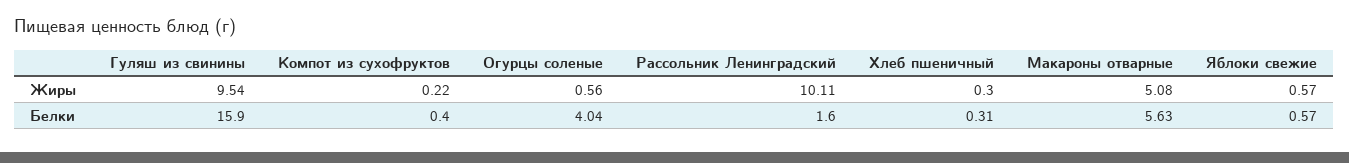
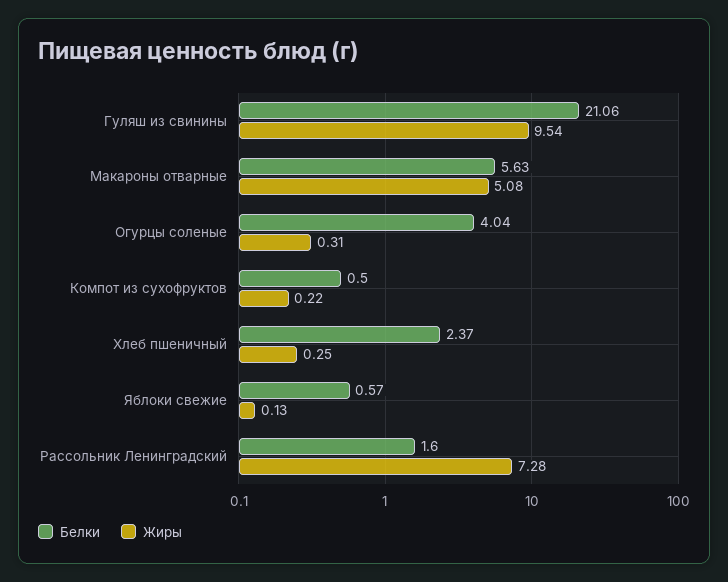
Жиры, Огурцы соленые: 0.56 -> 0.31
Жиры, Рассольник Ленинградский: 10.11 -> 7.28
Жиры, Хлеб пшеничный: 0.3 -> 0.25
Жиры, Яблоки свежие: 0.57 -> 0.13
Белки, Гуляш из свинины: 15.9 -> 21.06
Белки, Компот из сухофруктов: 0.4 -> 0.5
Белки, Хлеб пшеничный: 0.31 -> 2.37

